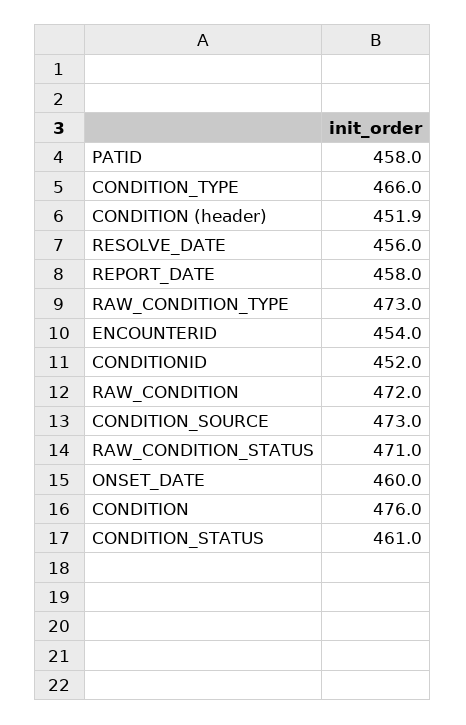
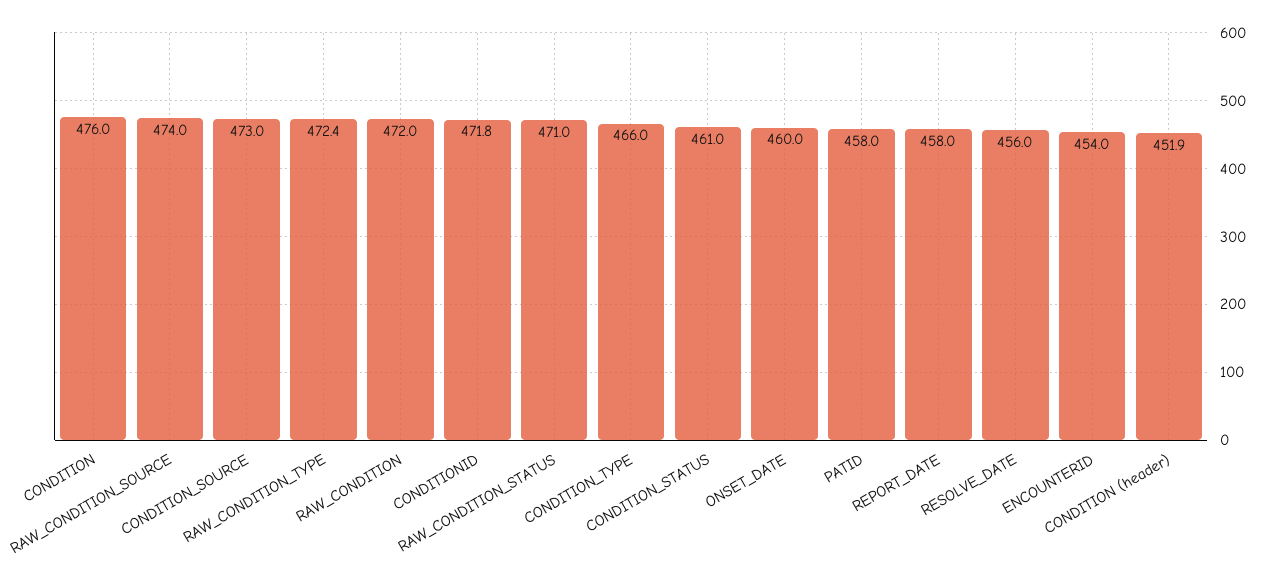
RAW_CONDITION_TYPE: 473 -> 472.4
CONDITIONID: 452 -> 471.8
RAW_CONDITION_SOURCE: none -> 474

